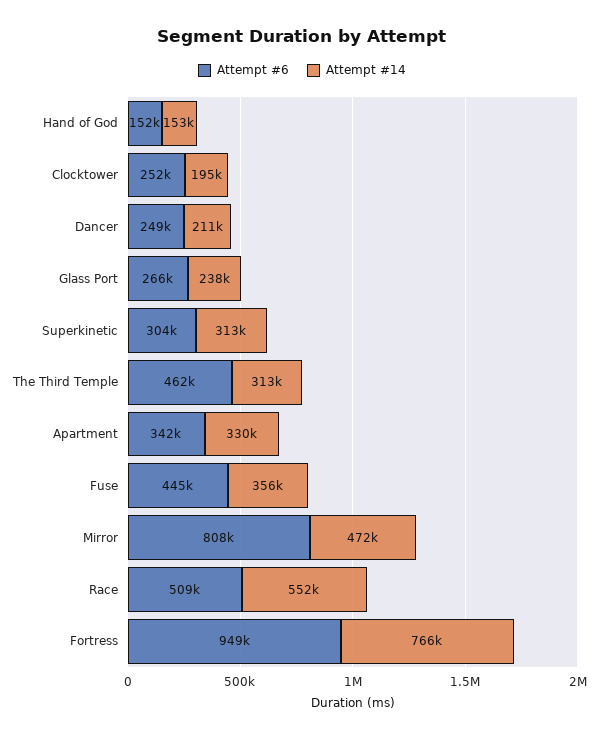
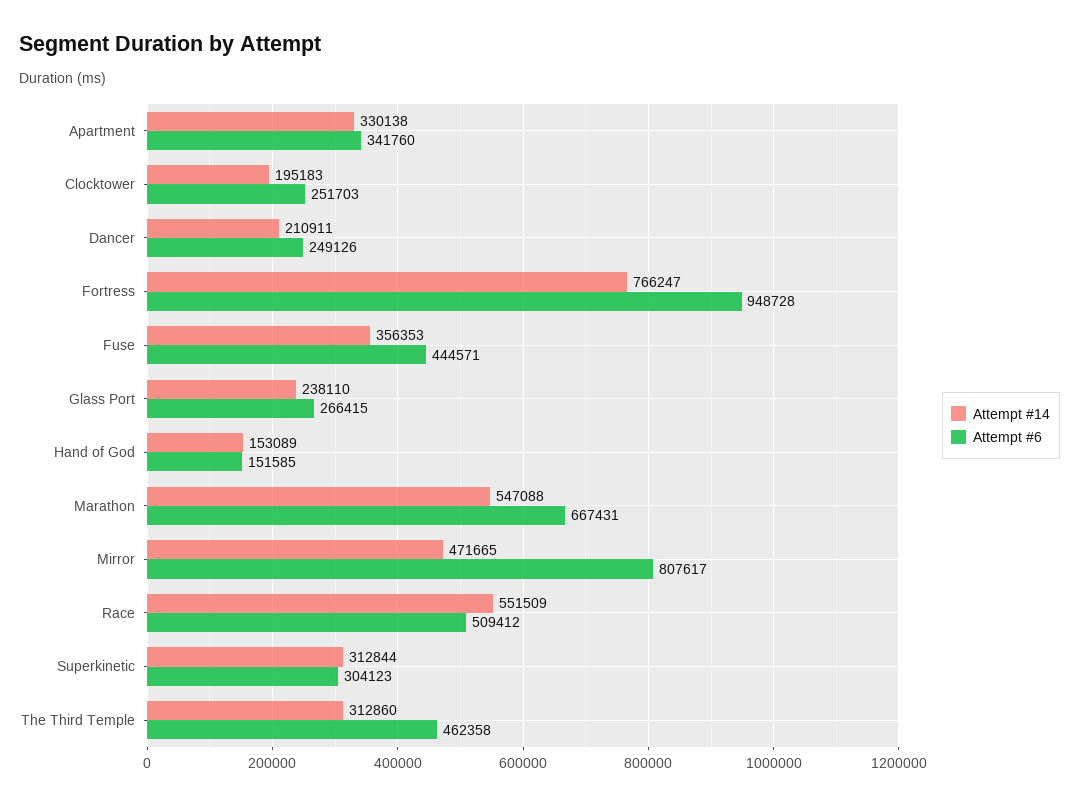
Attempt #14, Marathon: none -> 547088
Attempt #6, Marathon: none -> 667431

